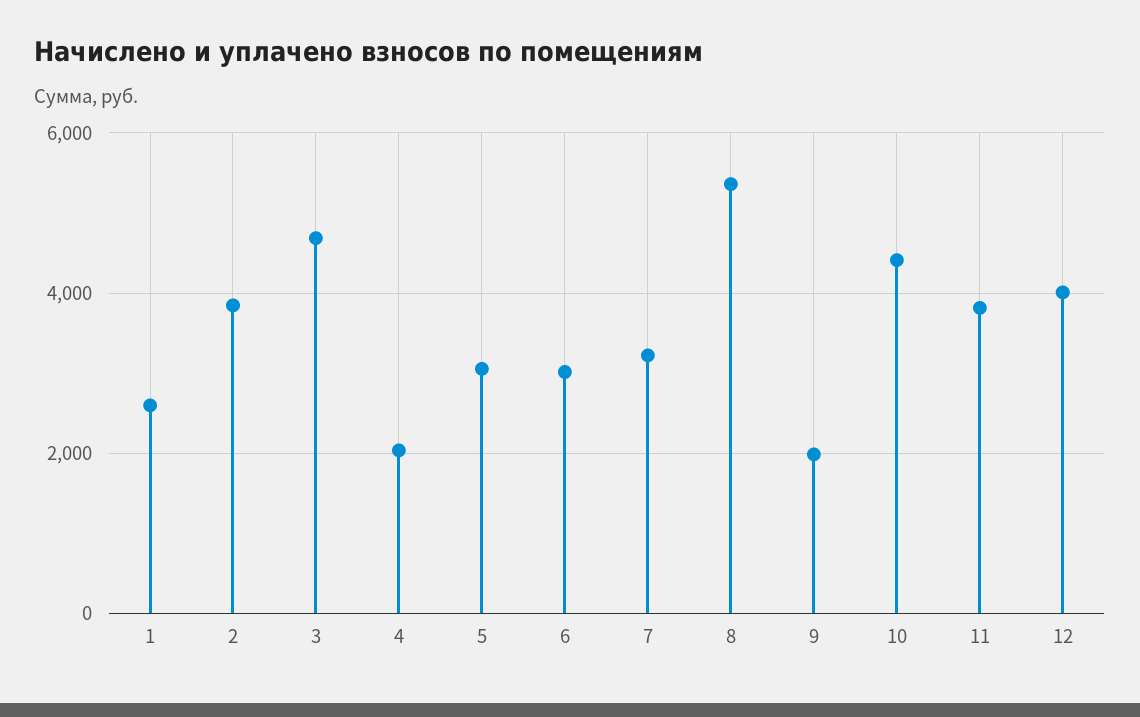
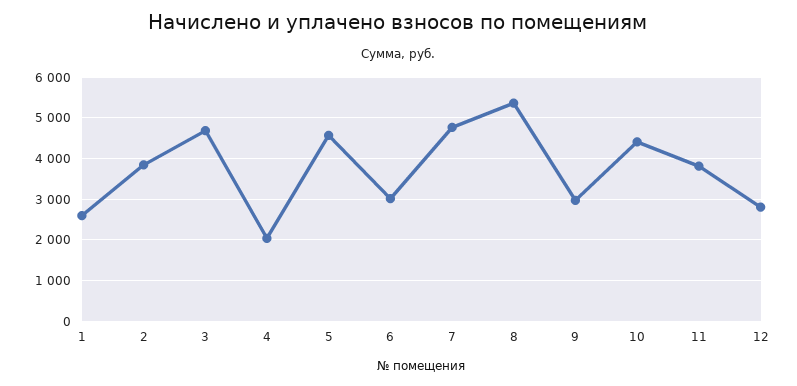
5: 3000 -> 4600
7: 3200 -> 4800
9: 2000 -> 3000
12: 4000 -> 2800

